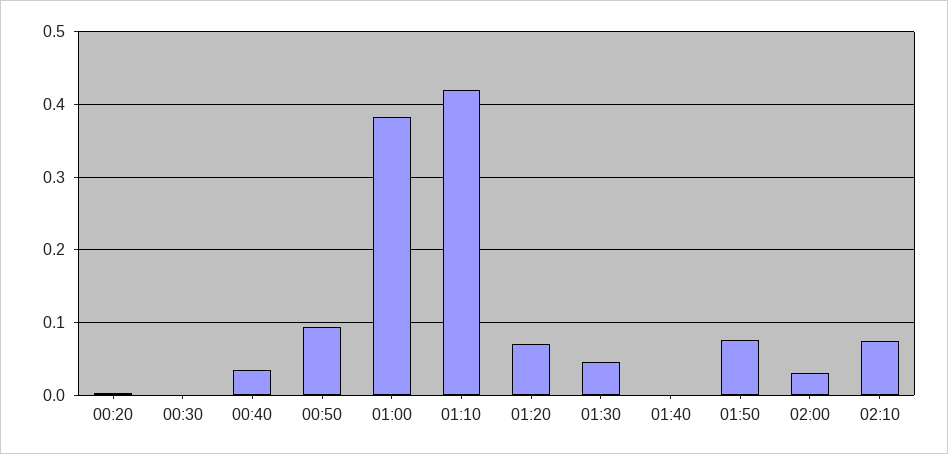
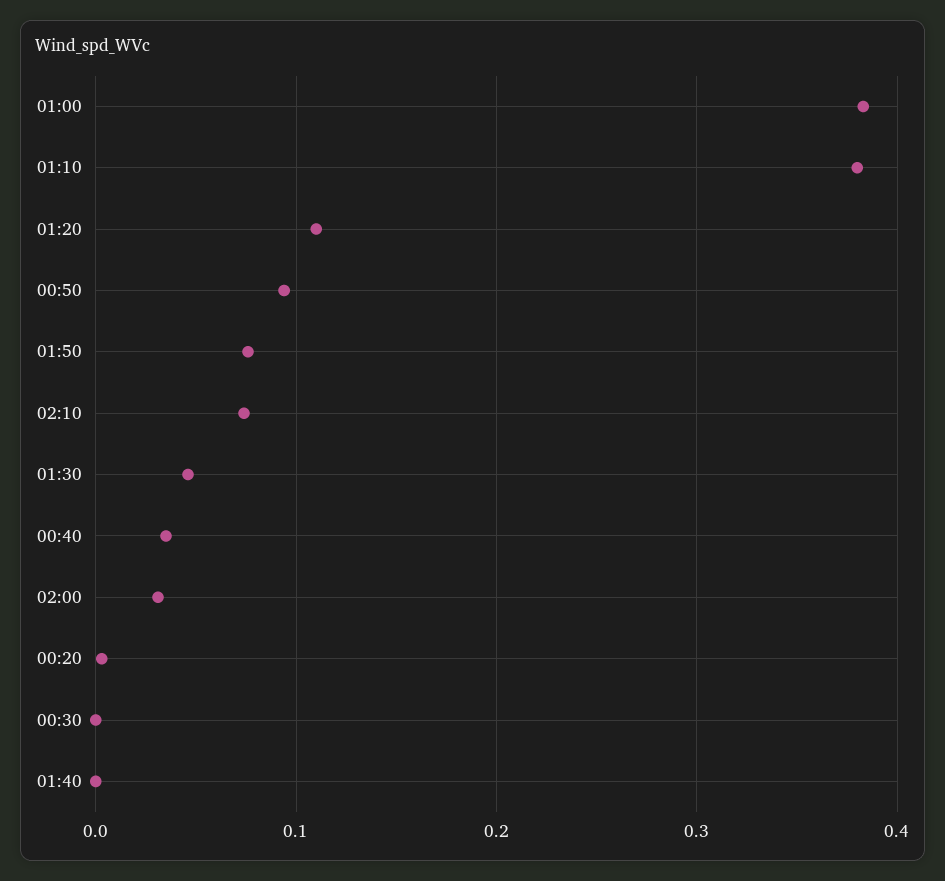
01:10: 0.42 -> 0.38
01:20: 0.07 -> 0.11

